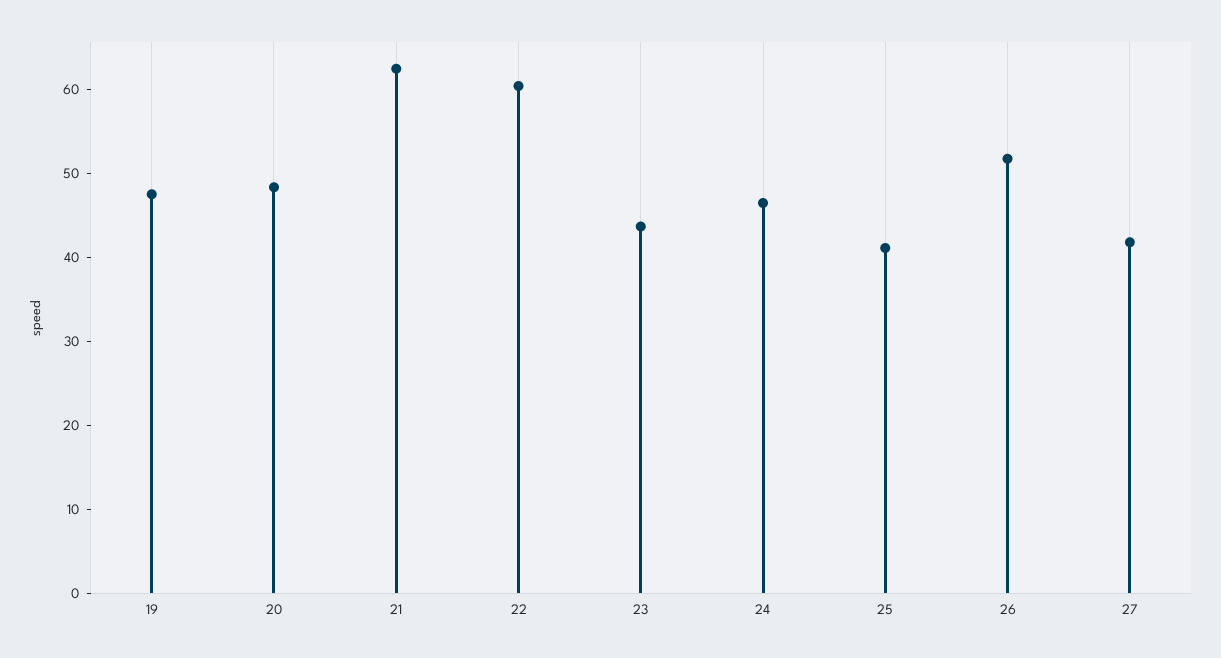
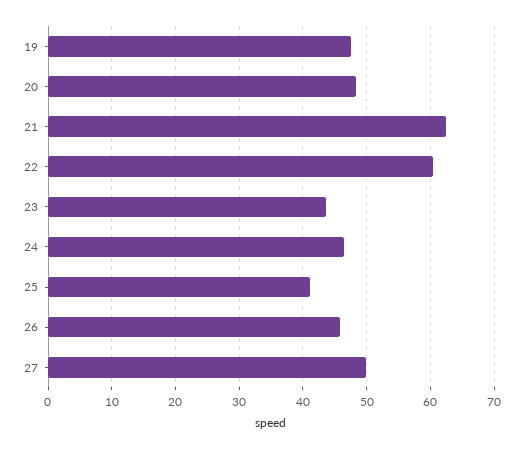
26: 52 -> 46
27: 42 -> 50

